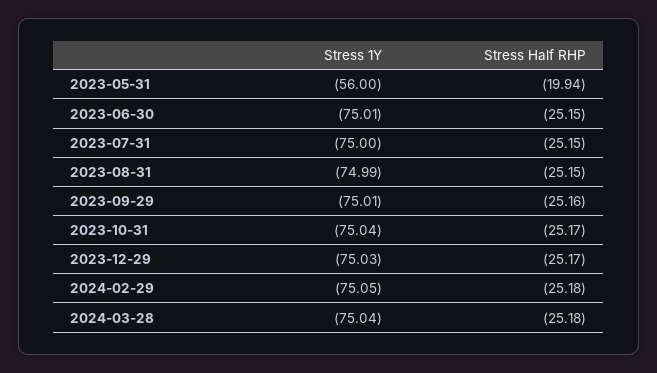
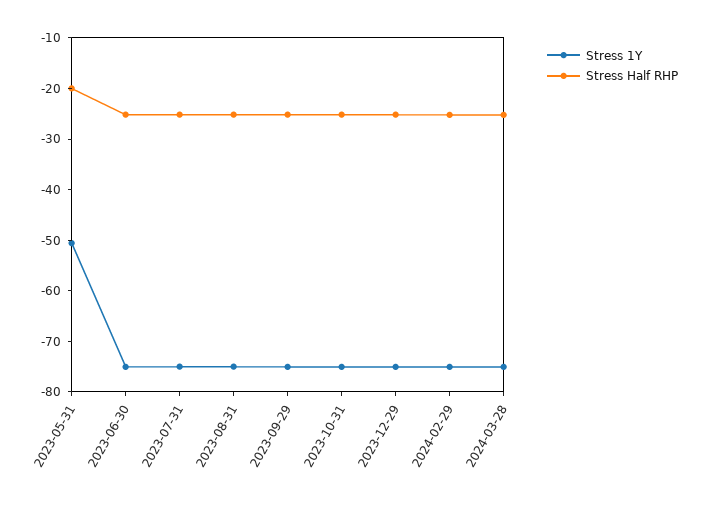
Stress 1Y, 2023-05-31: -56 -> -50

